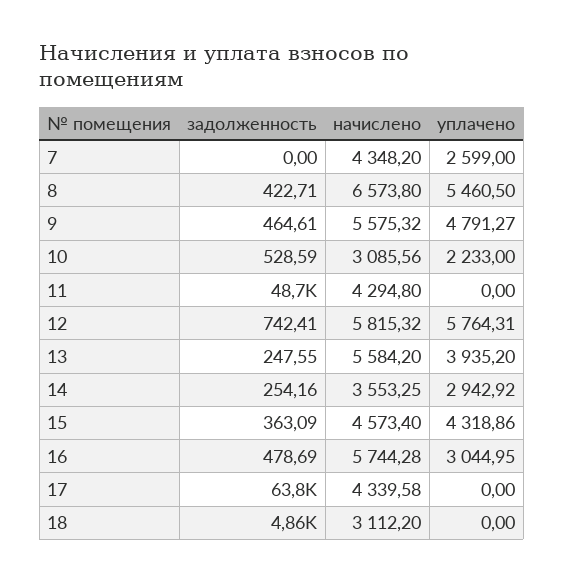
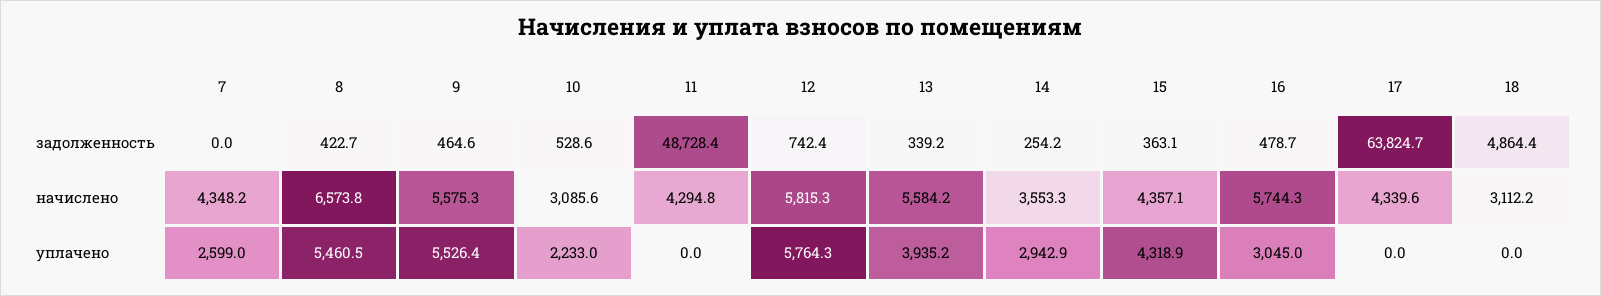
уплачено, 9: 4791.27 -> 5526.4
задолженность, 13: 247.55 -> 339.2
начислено, 15: 4573.4 -> 4357.1

